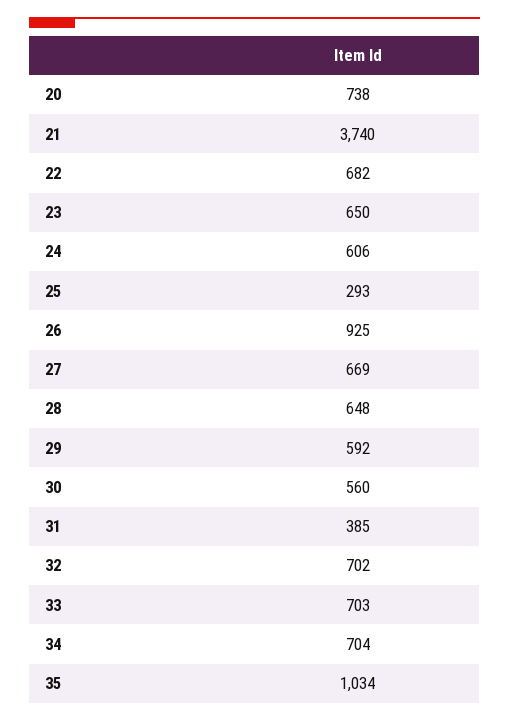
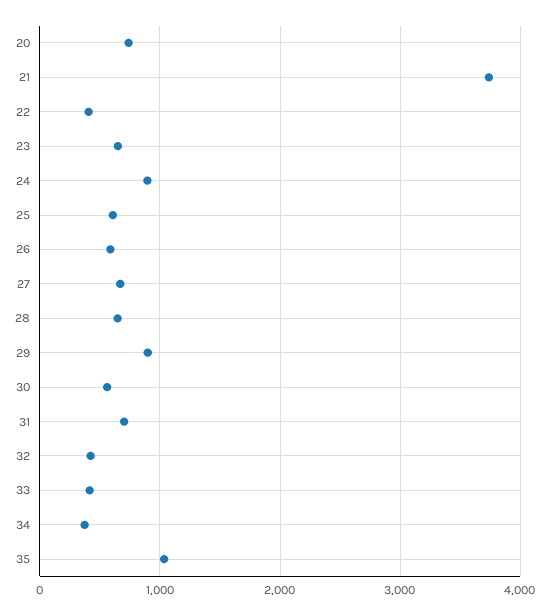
22: 682 -> 400
24: 606 -> 900
25: 293 -> 600
26: 925 -> 600
29: 592 -> 900
31: 385 -> 700
32: 702 -> 400
33: 703 -> 400
34: 704 -> 400

